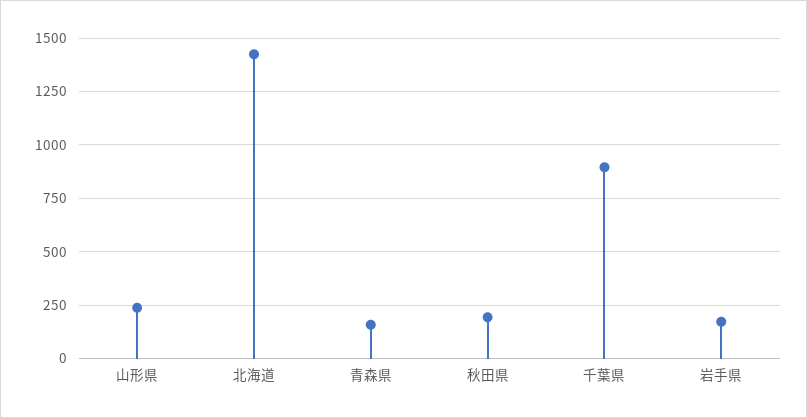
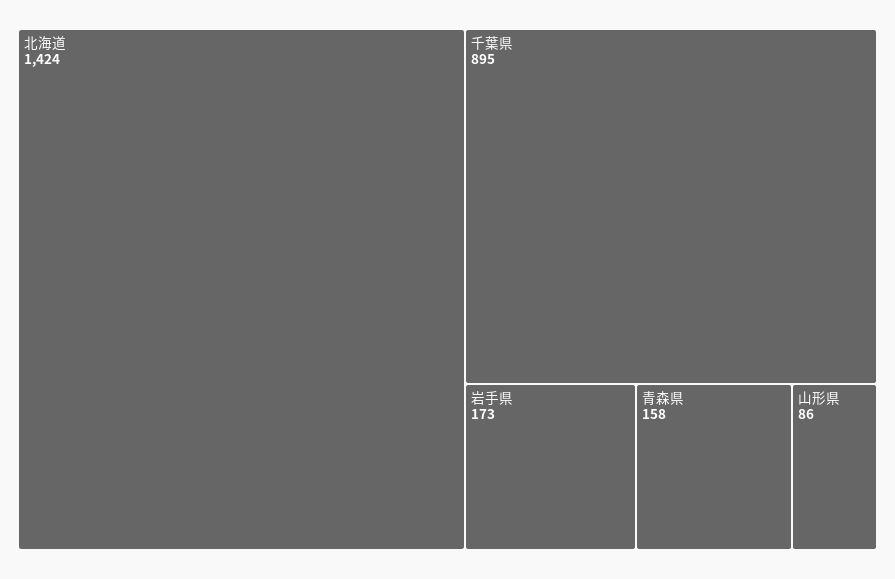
山形県: 250 -> 86
秋田県: 200 -> none

